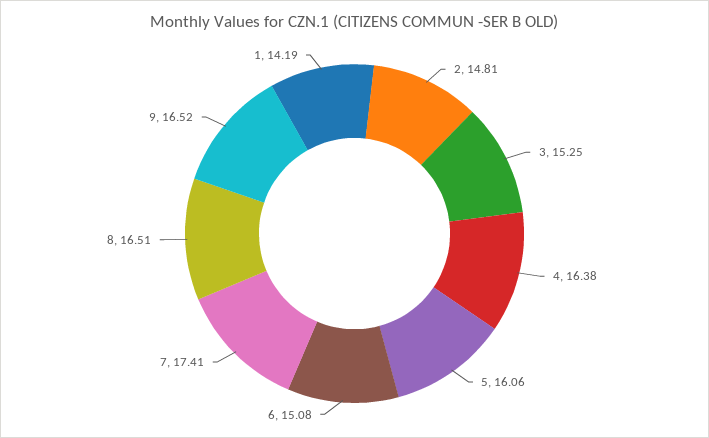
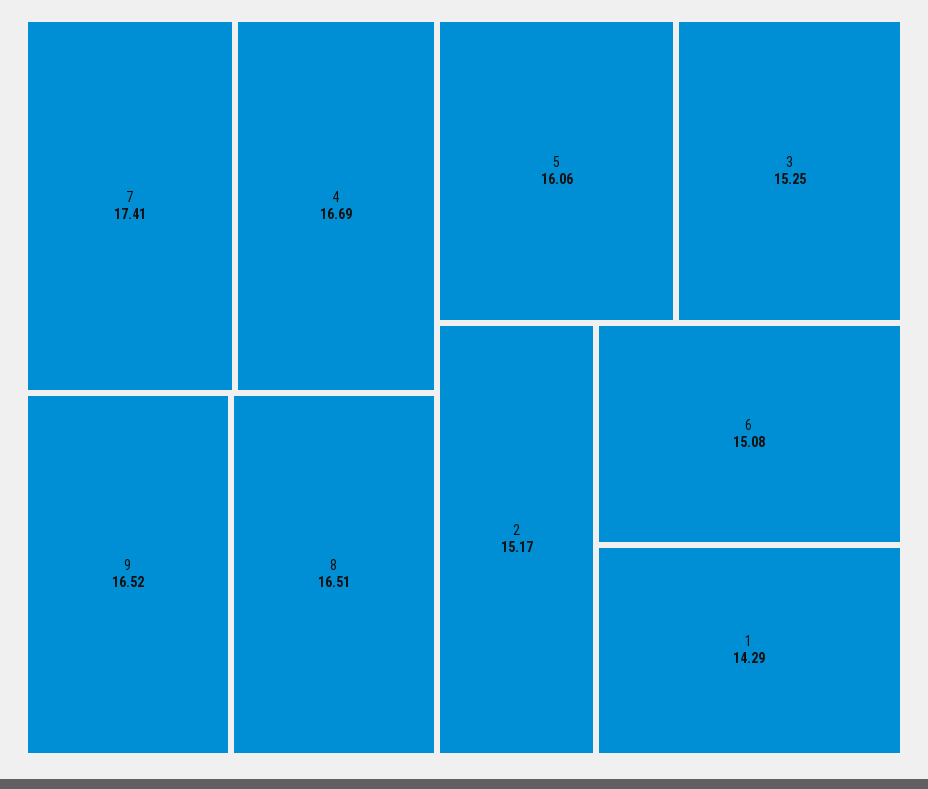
2: 14.81 -> 15.17
4: 16.38 -> 16.69
1: 14.19 -> 14.29

